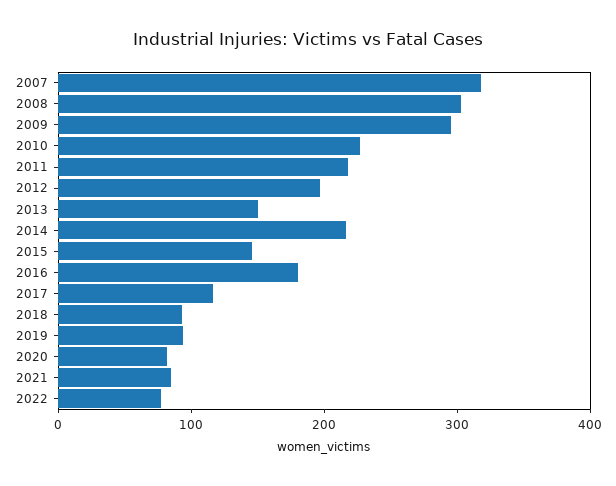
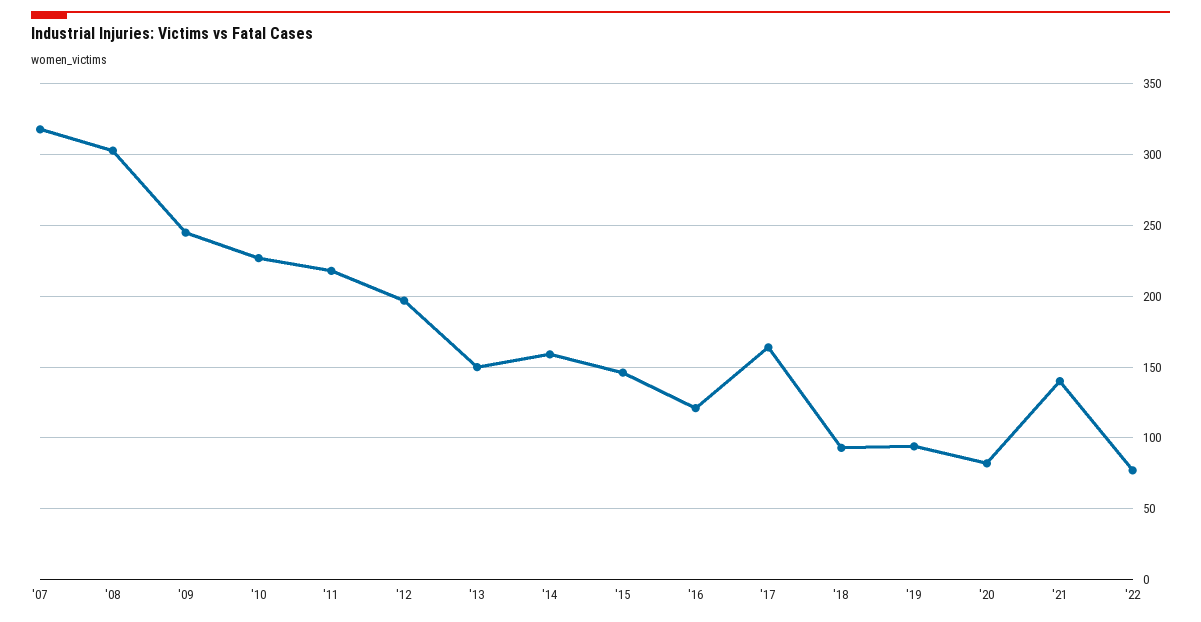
2009: 300 -> 245
2014: 220 -> 160
2016: 180 -> 120
2017: 120 -> 165
2021: 80 -> 140

